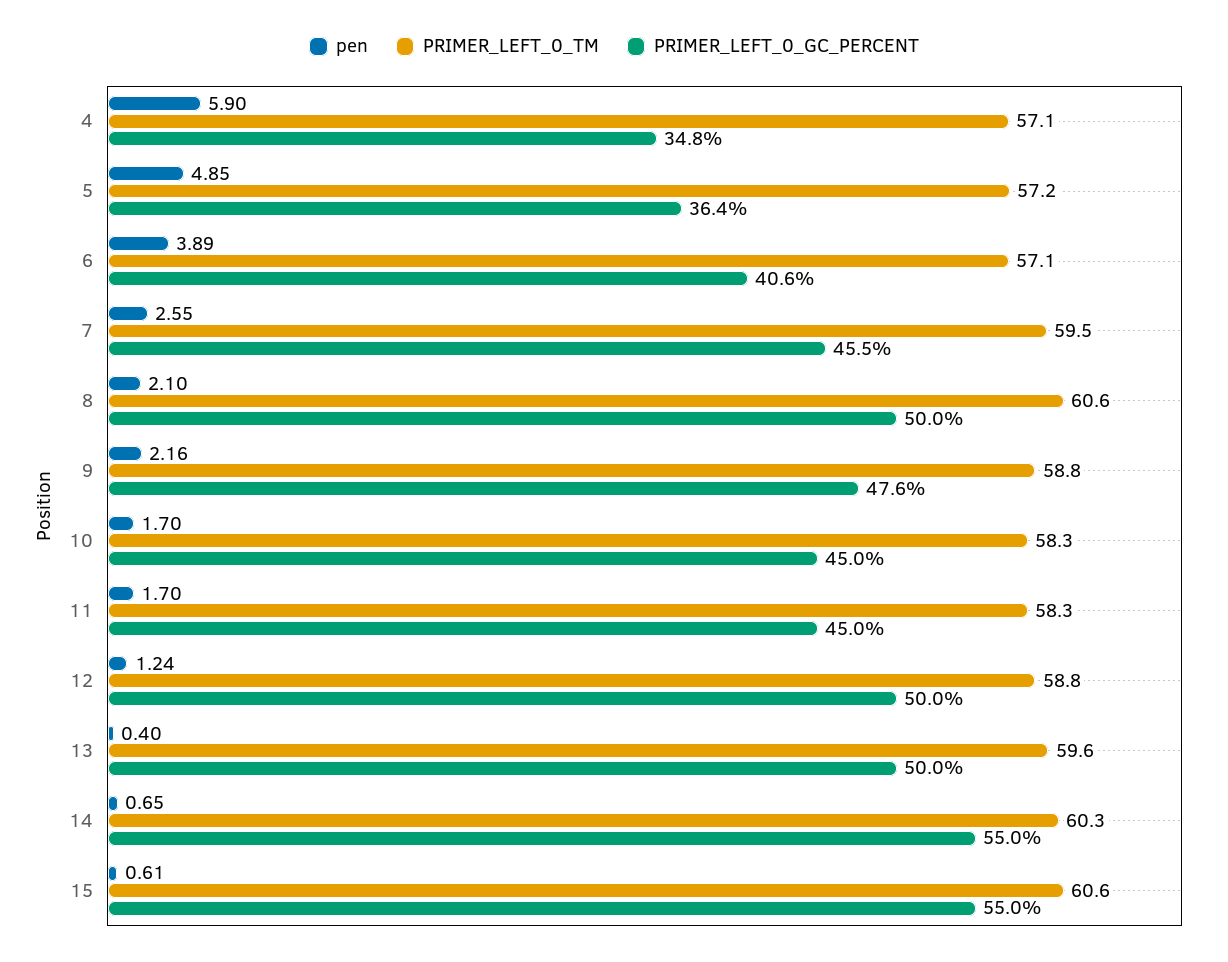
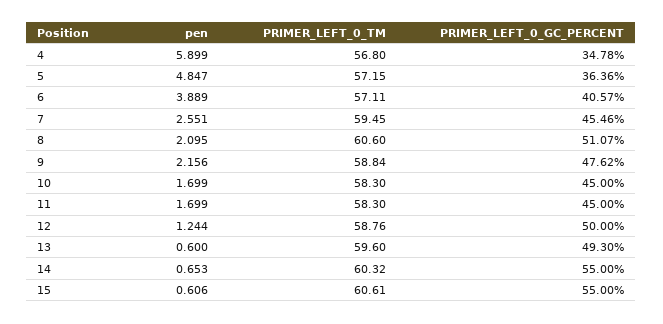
PRIMER_LEFT_0_TM, 4: 57.1 -> 56.8
PRIMER_LEFT_0_GC_PERCENT, 8: 50 -> 51.07
pen, 13: 0.4 -> 0.6
PRIMER_LEFT_0_GC_PERCENT, 13: 50 -> 49.3

